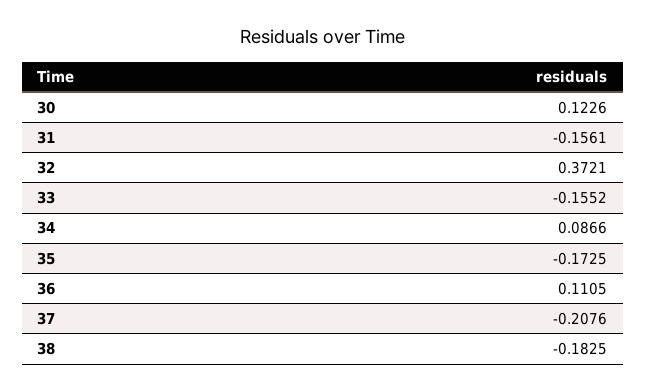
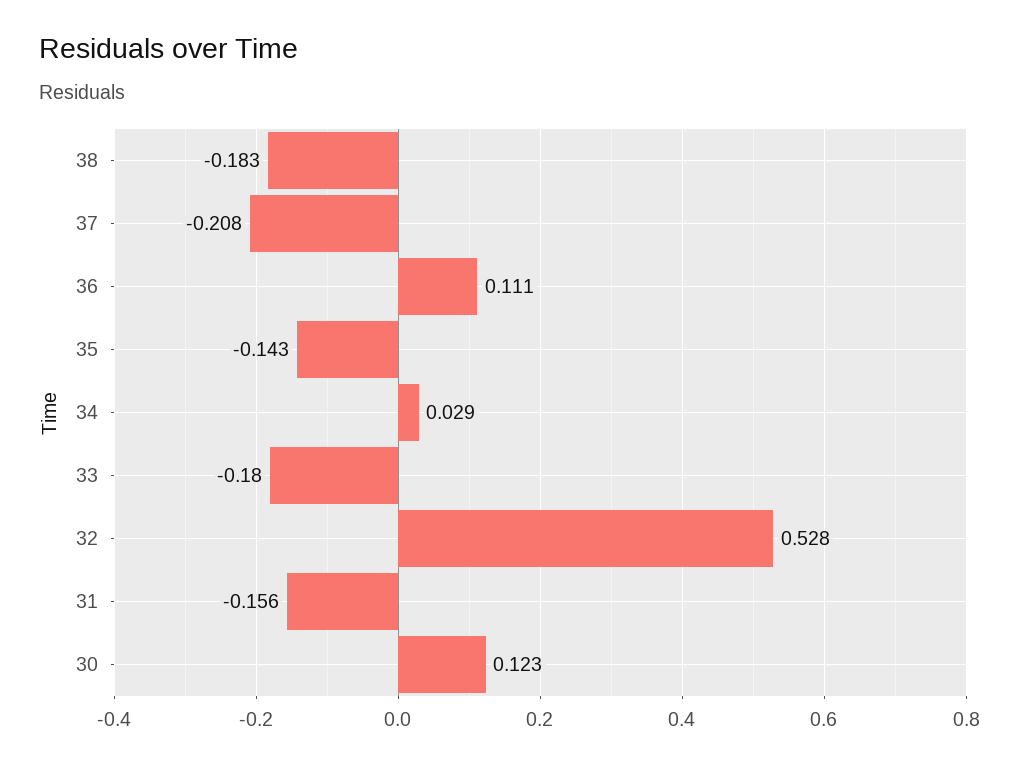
32: 0.3721 -> 0.528
33: -0.1552 -> -0.18
34: 0.0866 -> 0.029
35: -0.1725 -> -0.143

